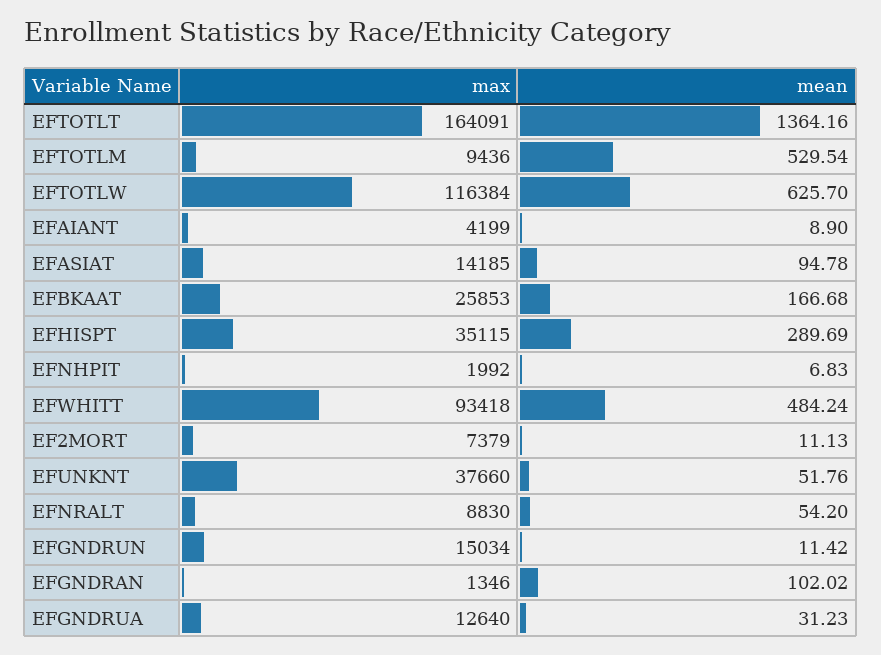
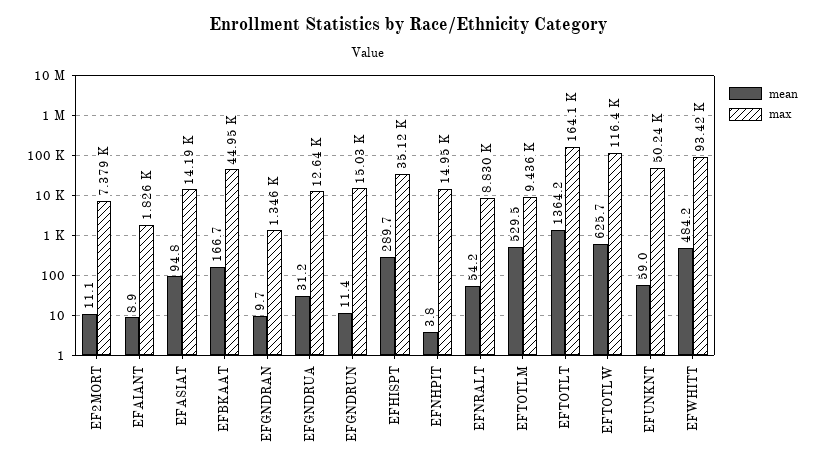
max, EFAIANT: 4199 -> 1826
max, EFBKAAT: 25853 -> 44950
max, EFNHPIT: 1992 -> 14950
mean, EFNHPIT: 6.83 -> 3.8
max, EFUNKNT: 37660 -> 50240
mean, EFUNKNT: 51.76 -> 59
mean, EFGNDRAN: 102.02 -> 9.7

